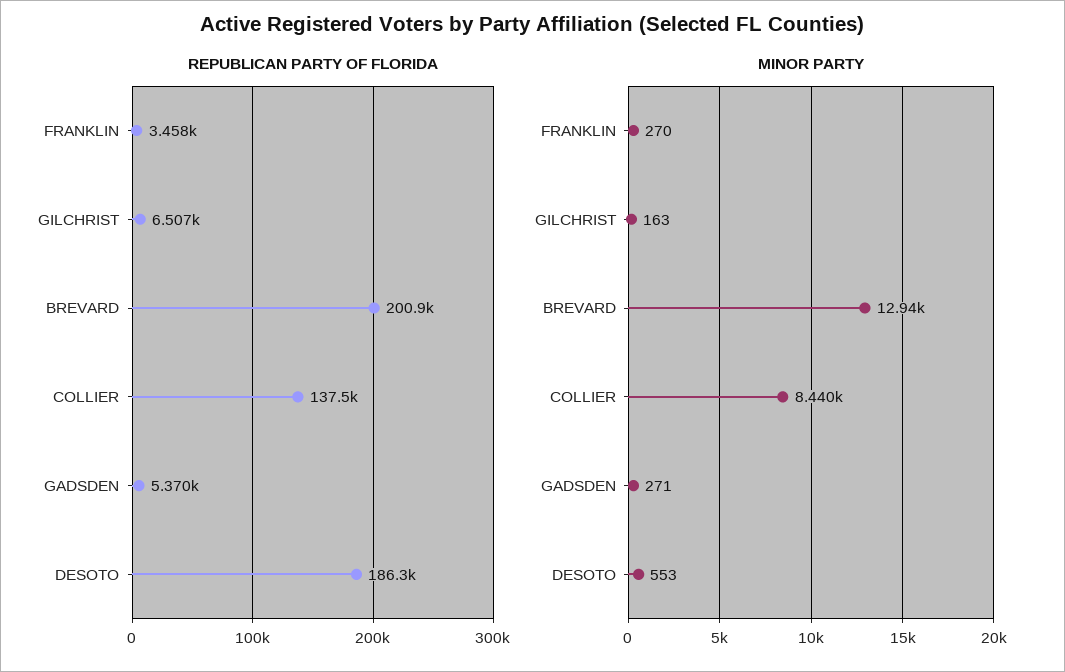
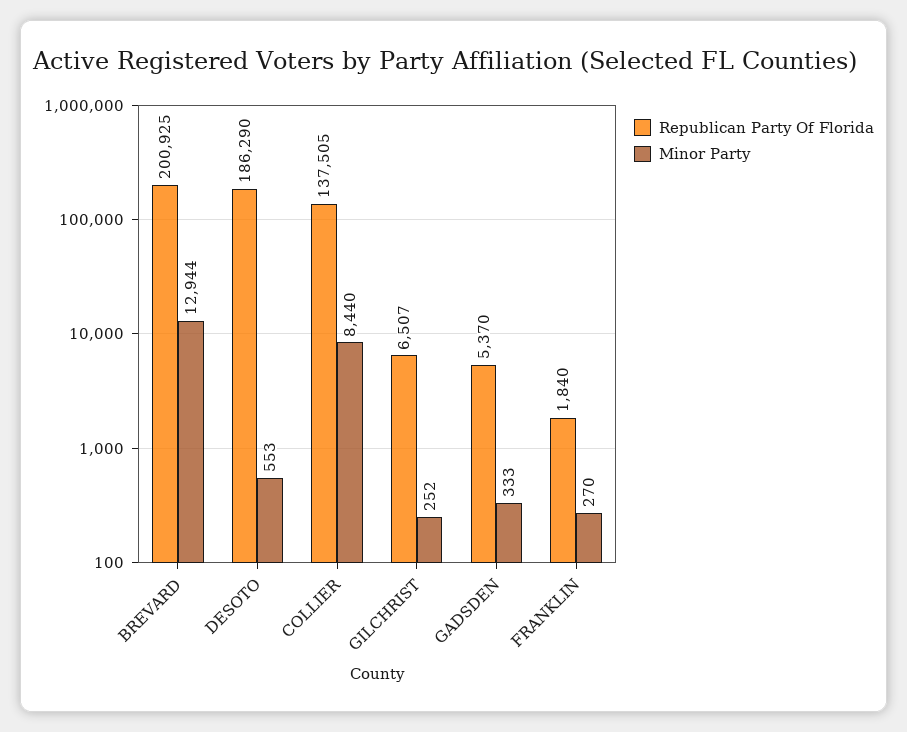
REPUBLICAN PARTY OF FLORIDA, FRANKLIN: 3458 -> 1840
MINOR PARTY, GILCHRIST: 163 -> 252
MINOR PARTY, GADSDEN: 271 -> 333

